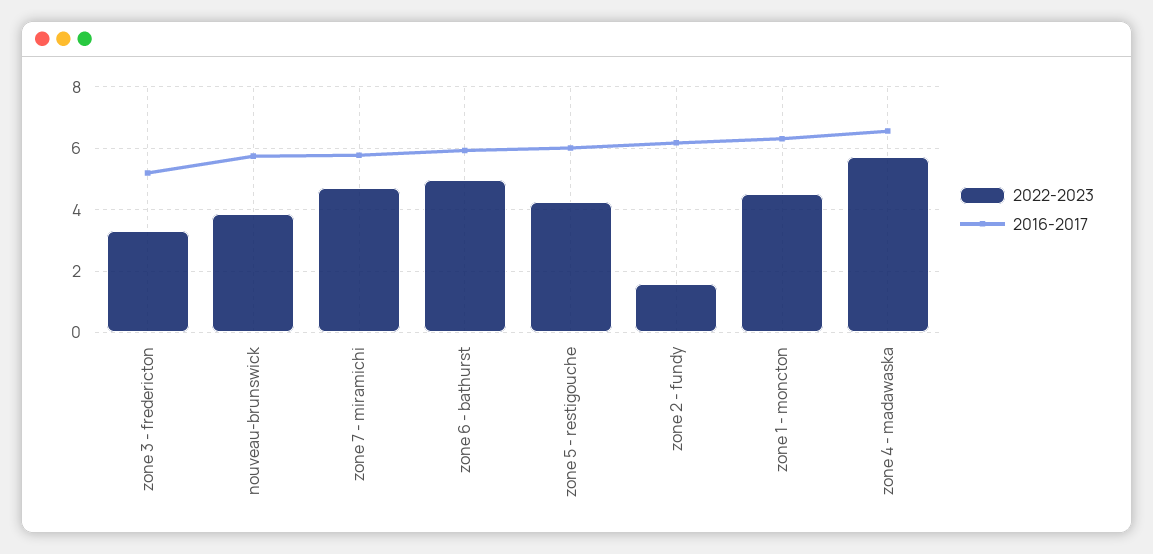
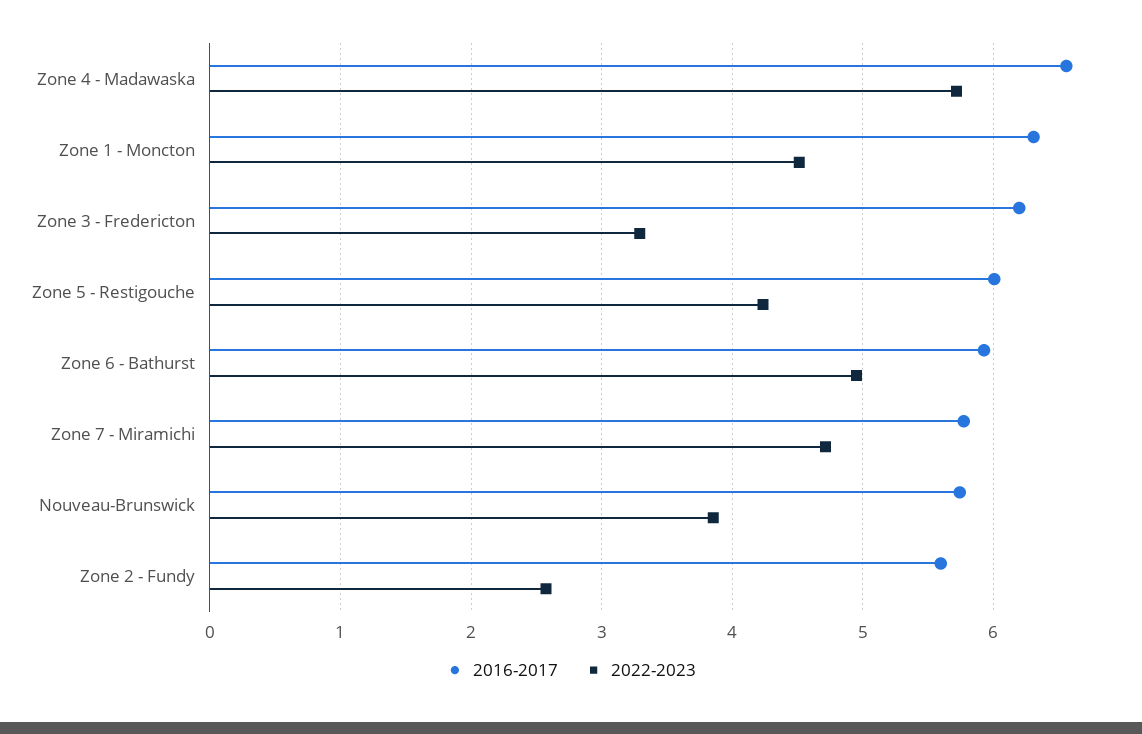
2016-2017, zone 3 - fredericton: 5.2 -> 6.2
2022-2023, zone 2 - fundy: 1.6 -> 2.6
2016-2017, zone 2 - fundy: 6.2 -> 5.6

